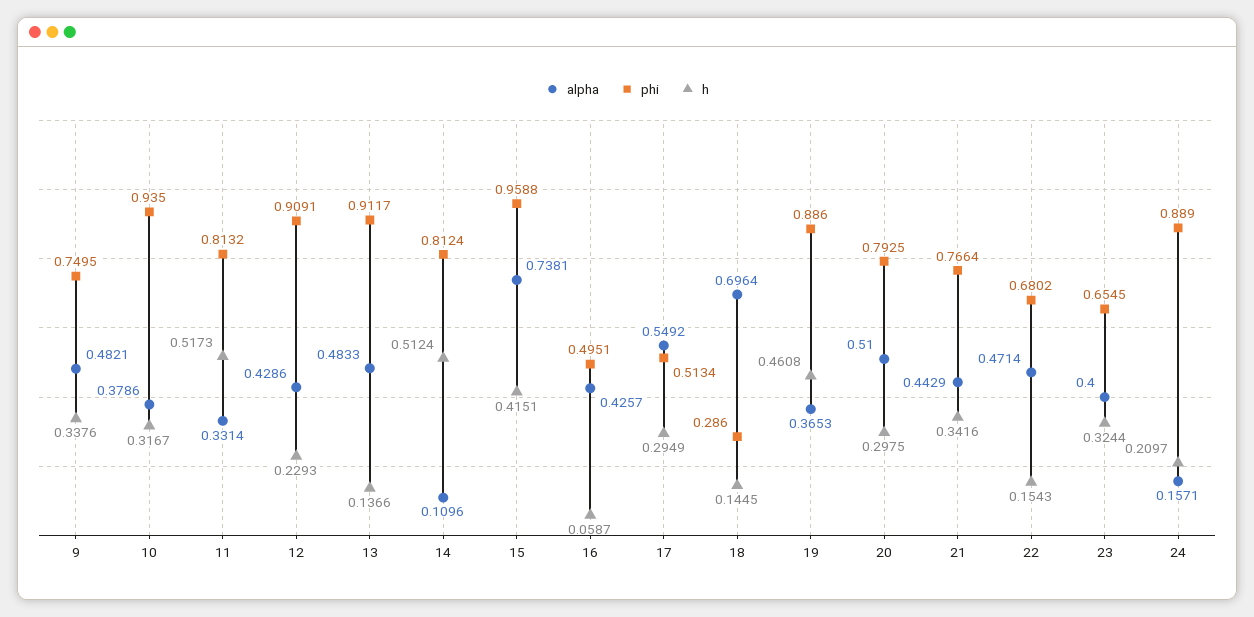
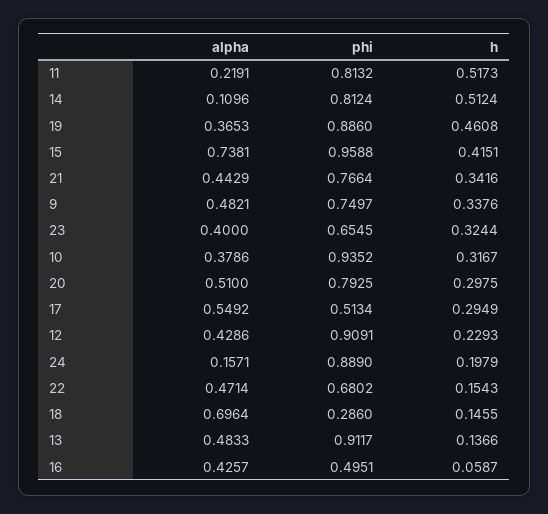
phi, 9: 0.7495 -> 0.7497
phi, 10: 0.935 -> 0.9352
alpha, 11: 0.3314 -> 0.2191
h, 18: 0.1445 -> 0.1455
h, 24: 0.2097 -> 0.1979

